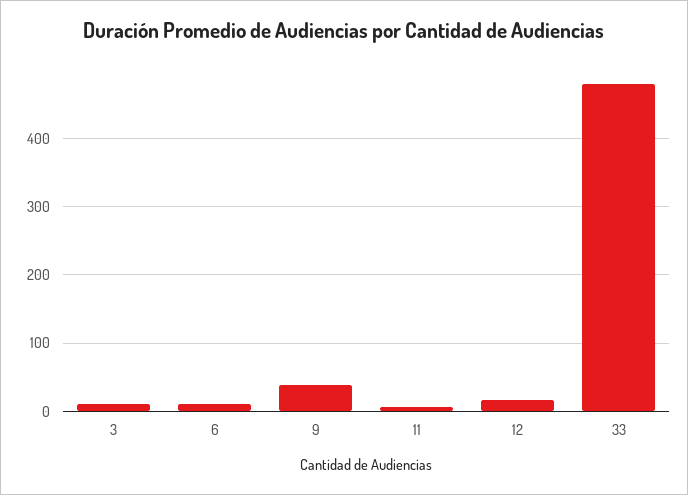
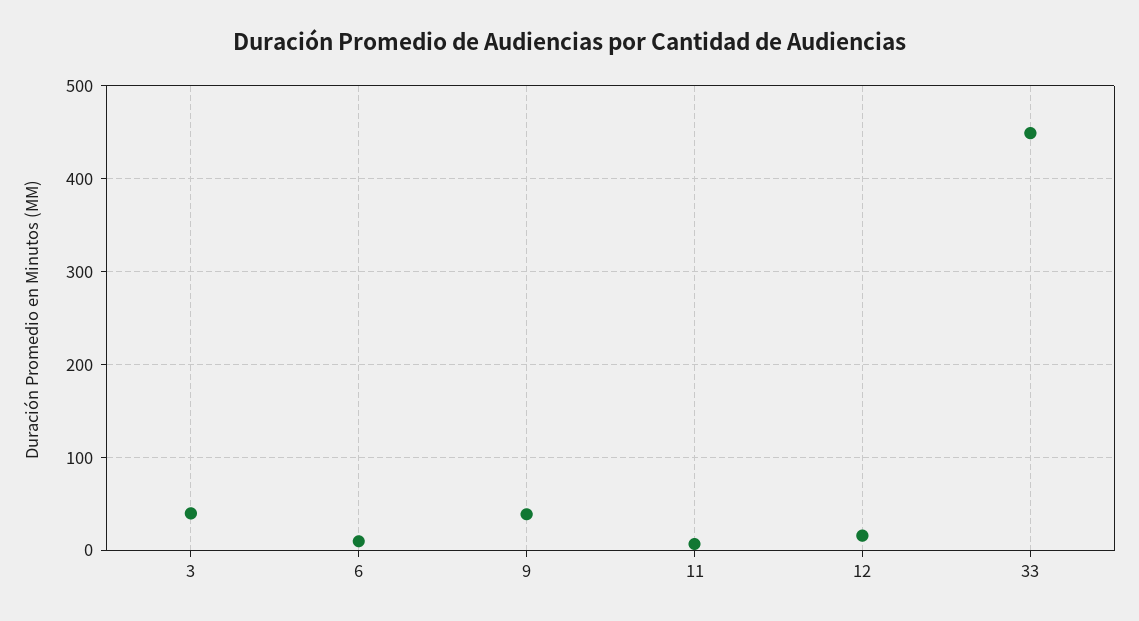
3: 10 -> 40
33: 480 -> 450

